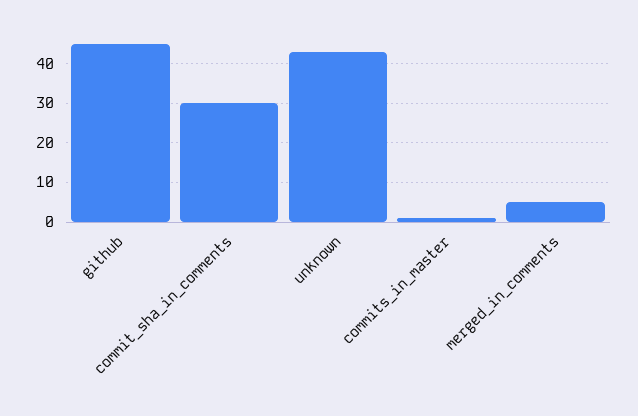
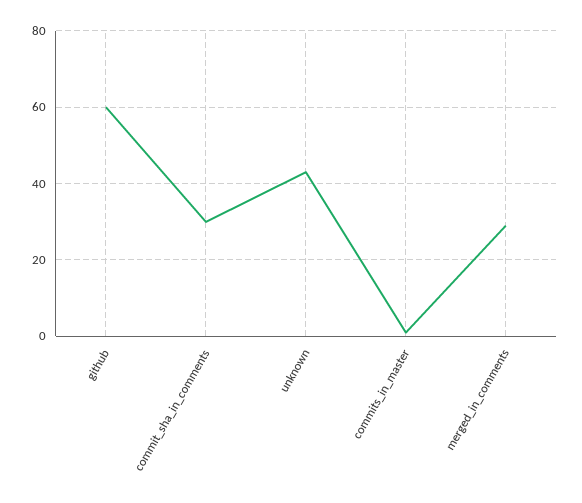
github: 45 -> 60
merged_in_comments: 5 -> 30

